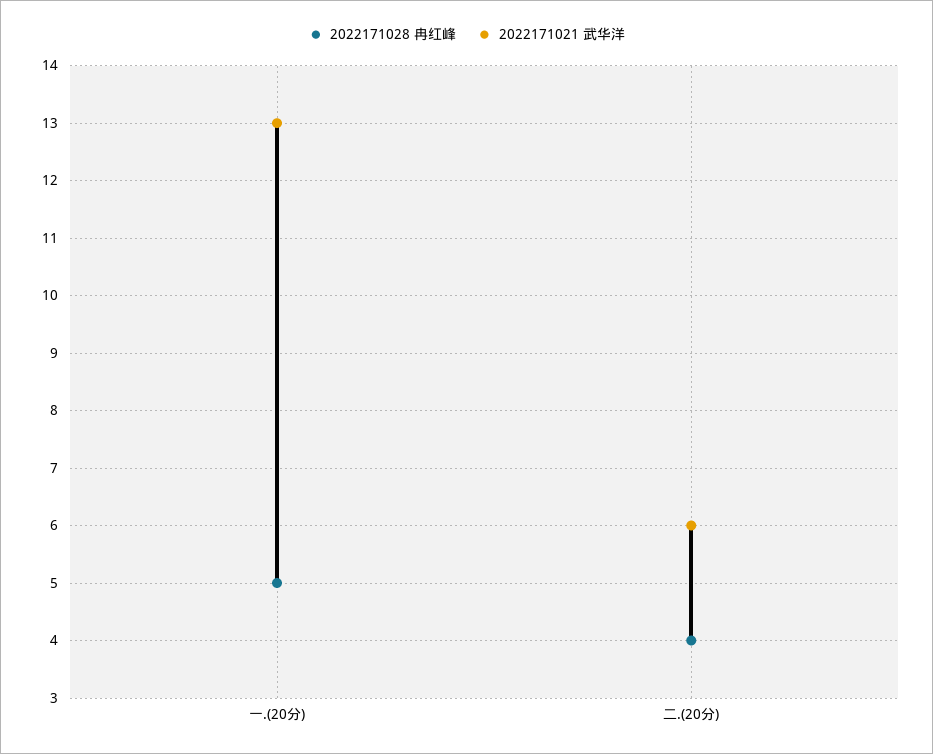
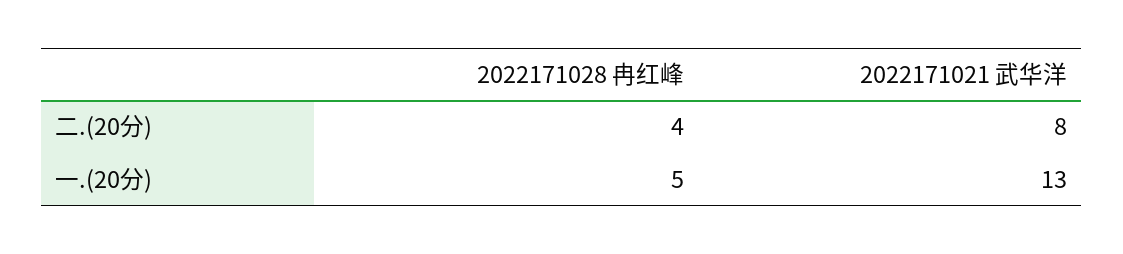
2022171021 武华洋, 二.(20分): 6 -> 8

